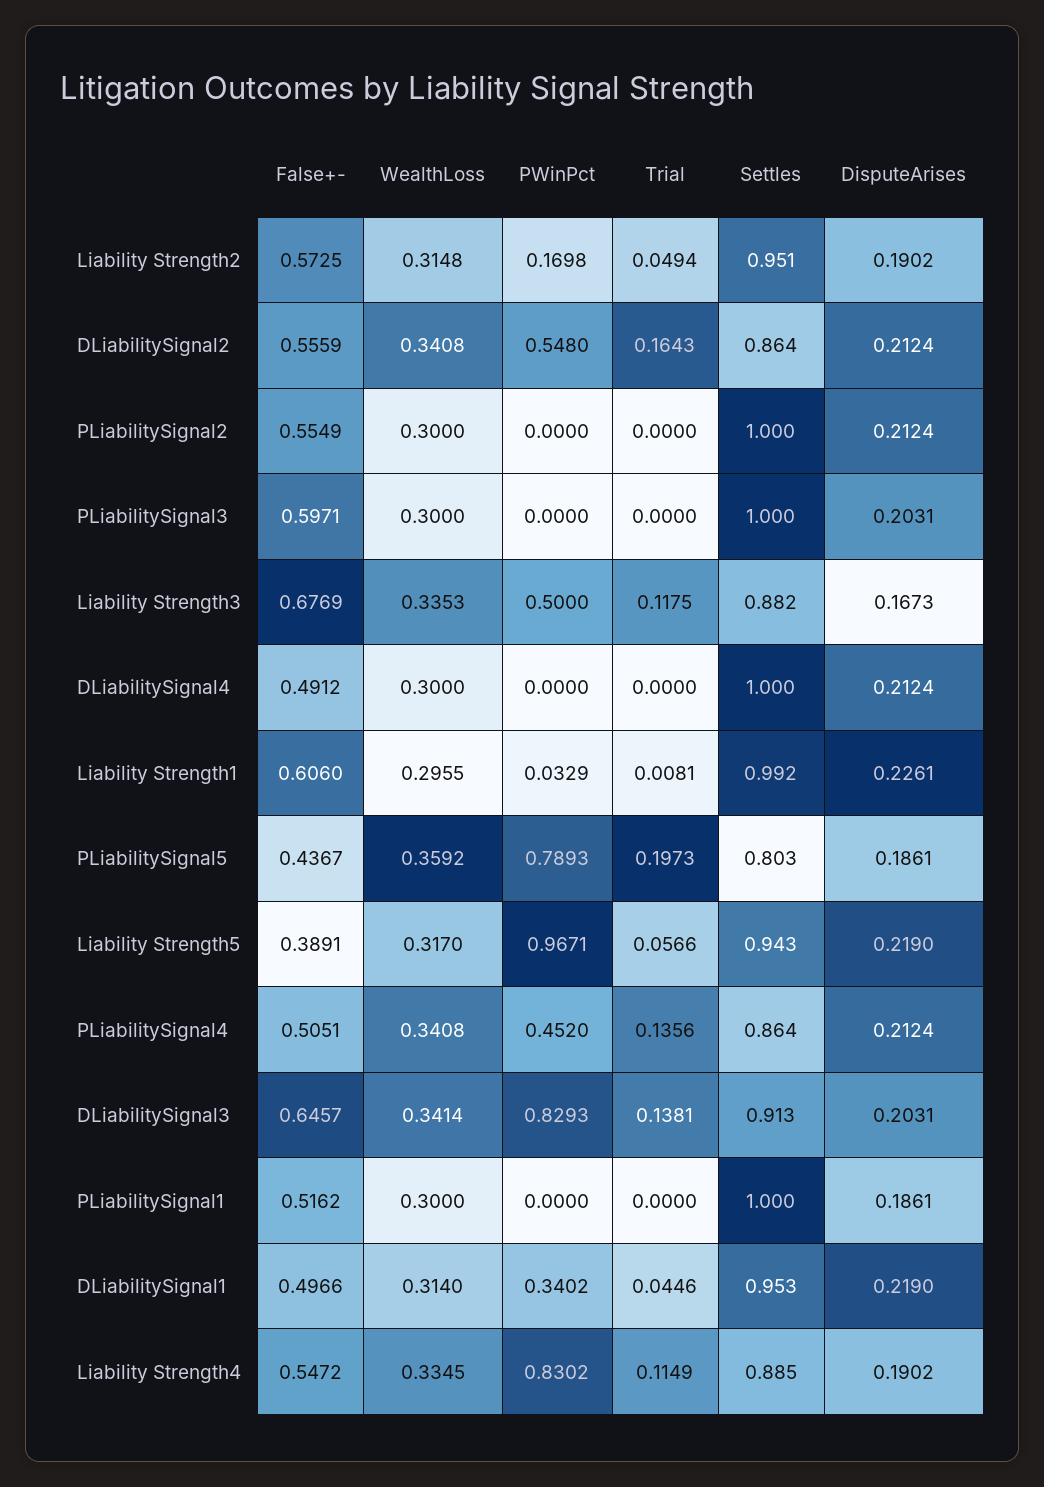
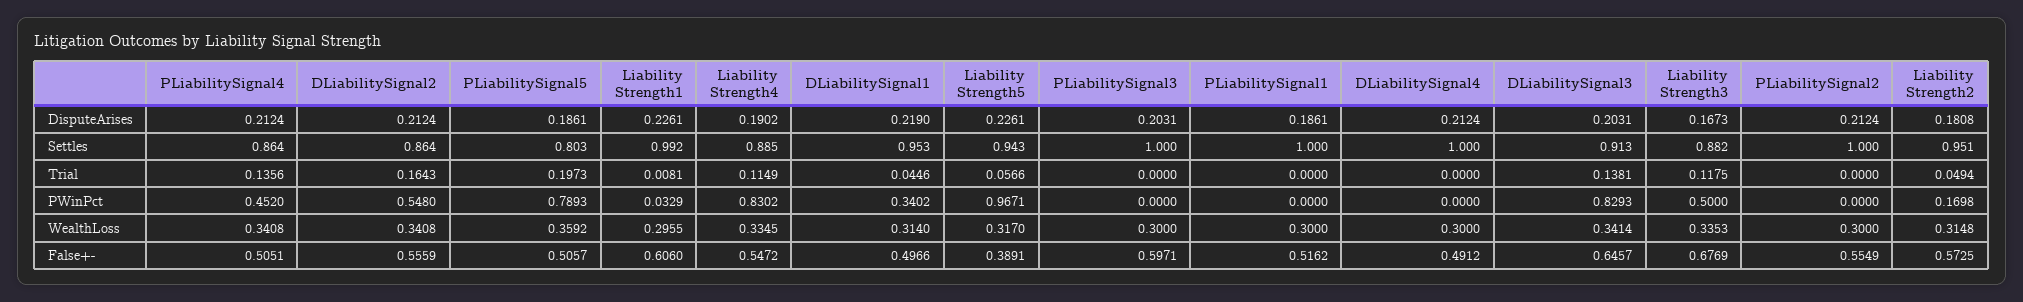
DisputeArises, Liability Strength2: 0.1902 -> 0.1808
False+-, PLiabilitySignal5: 0.4367 -> 0.5057
DisputeArises, Liability Strength5: 0.219 -> 0.2261

